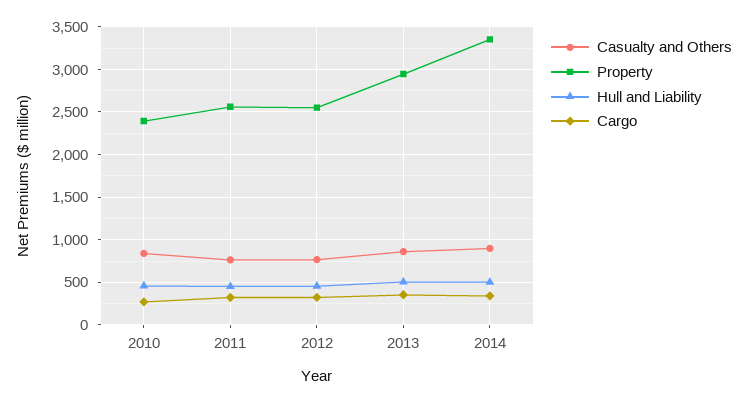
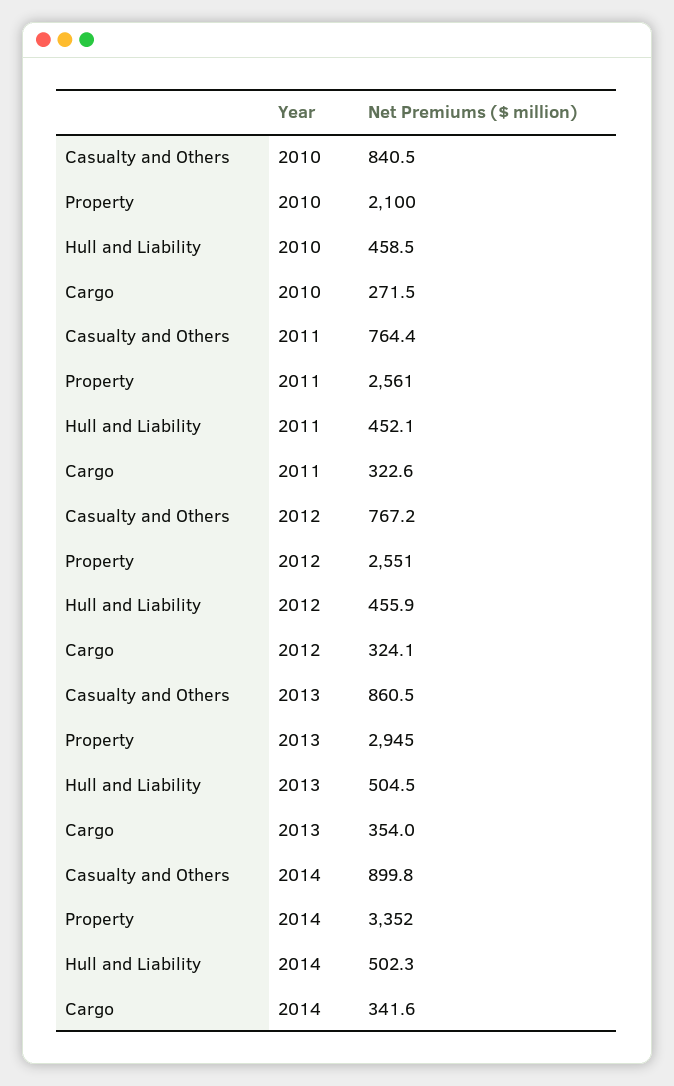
Property, 2010: 2400 -> 2100

